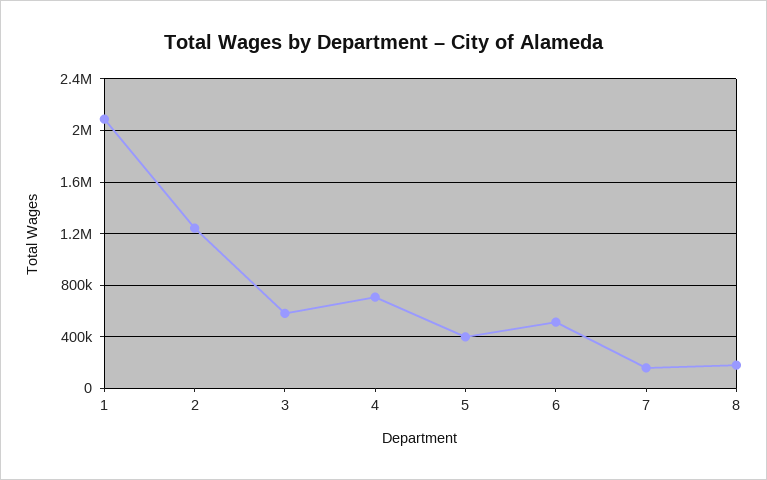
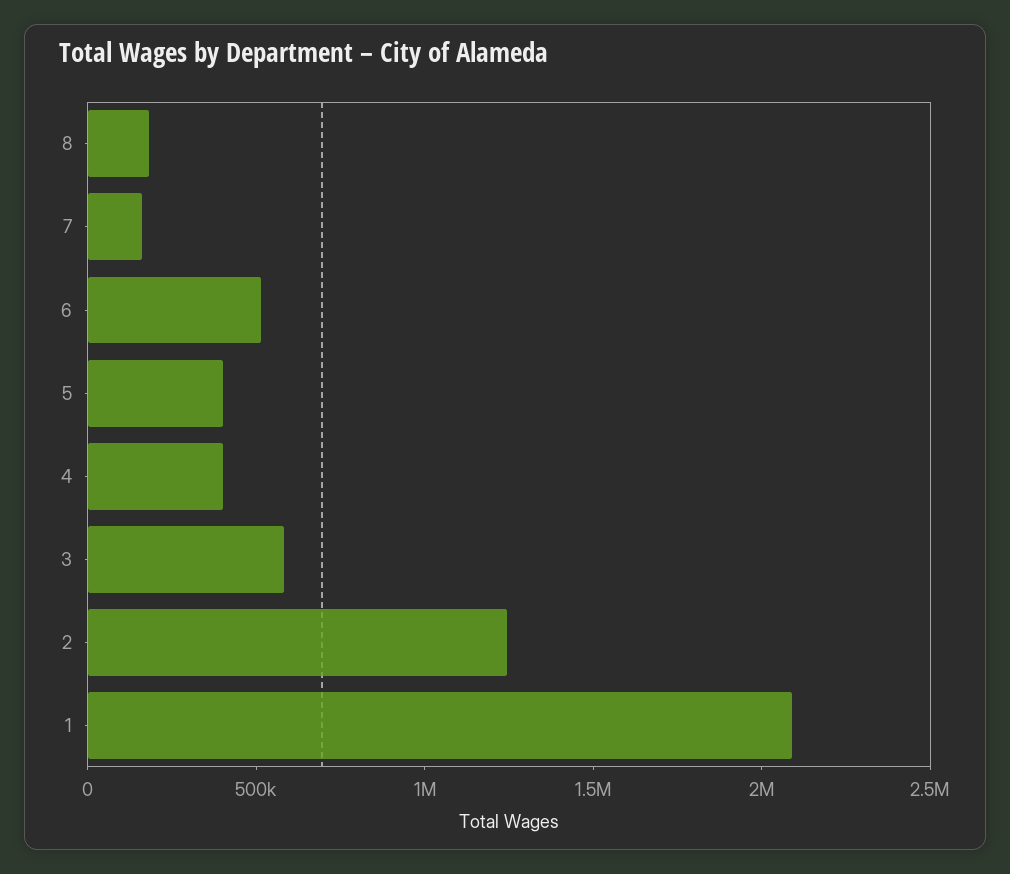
4: 700000 -> 400000

